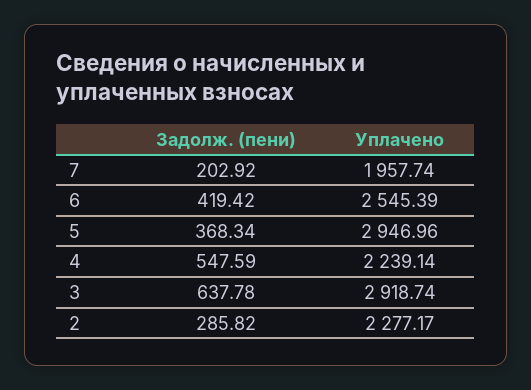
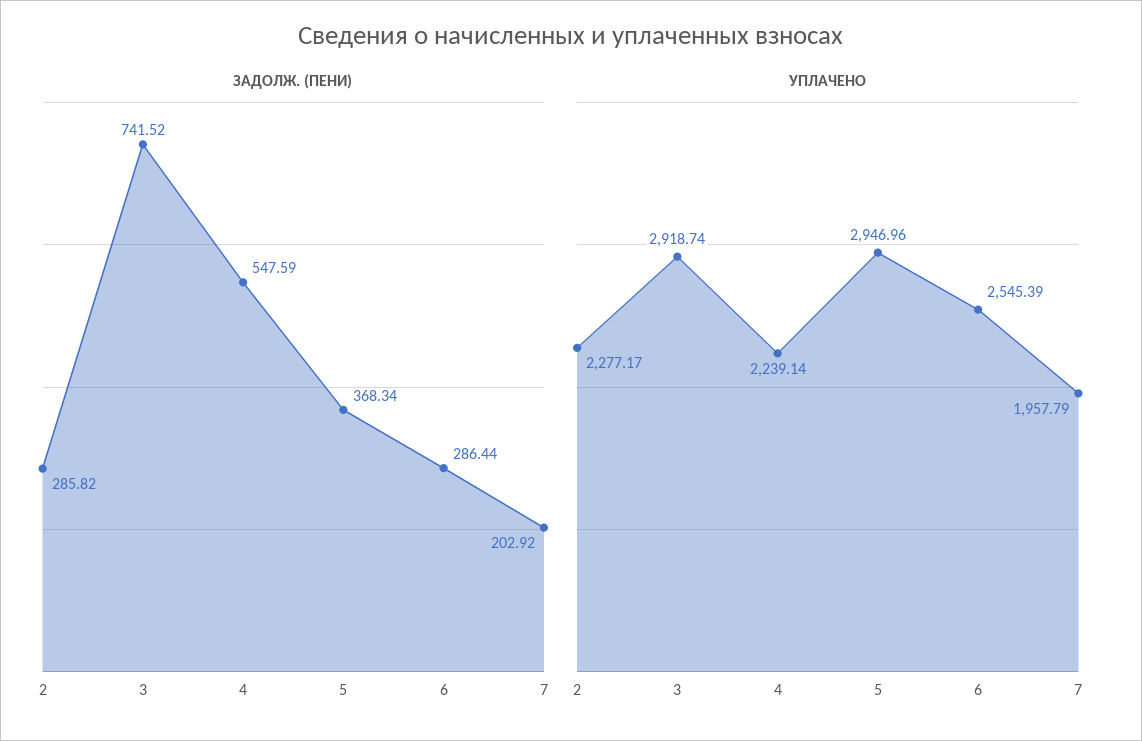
Уплачено, 7: 1957.74 -> 1957.79
Задолж. (пени), 6: 419.42 -> 286.44
Задолж. (пени), 3: 637.78 -> 741.52

